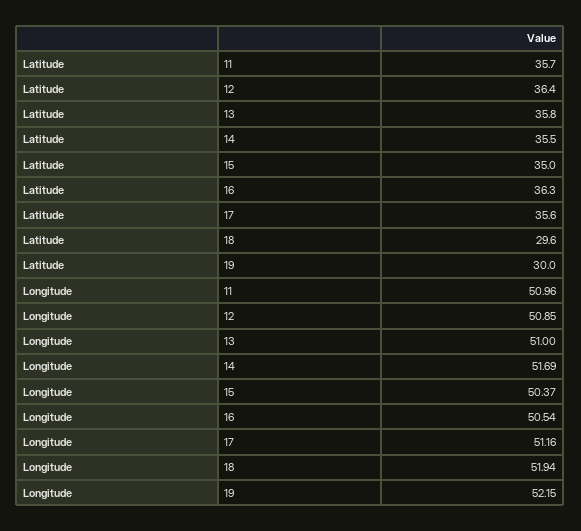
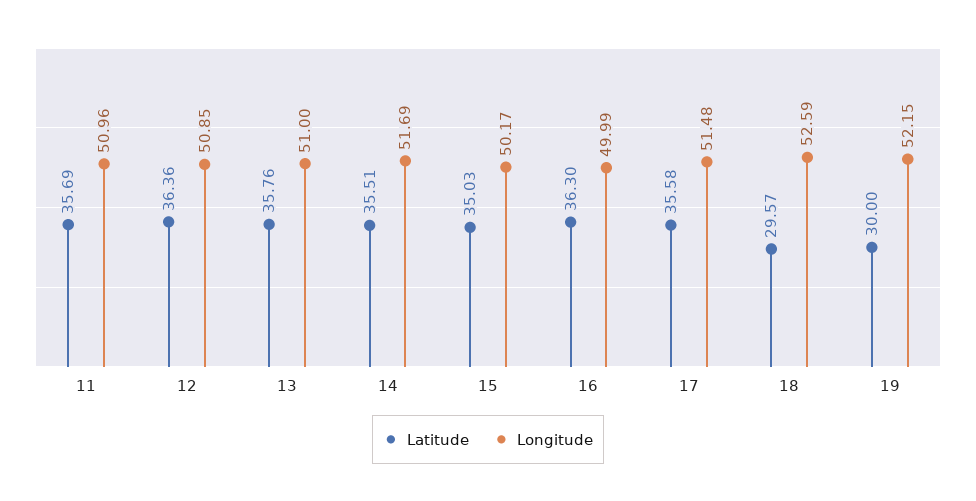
Longitude, 15: 50.37 -> 50.17
Longitude, 16: 50.54 -> 49.99
Longitude, 17: 51.16 -> 51.48
Longitude, 18: 51.94 -> 52.59

